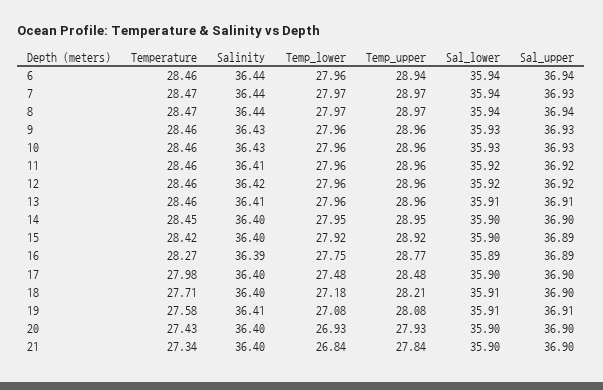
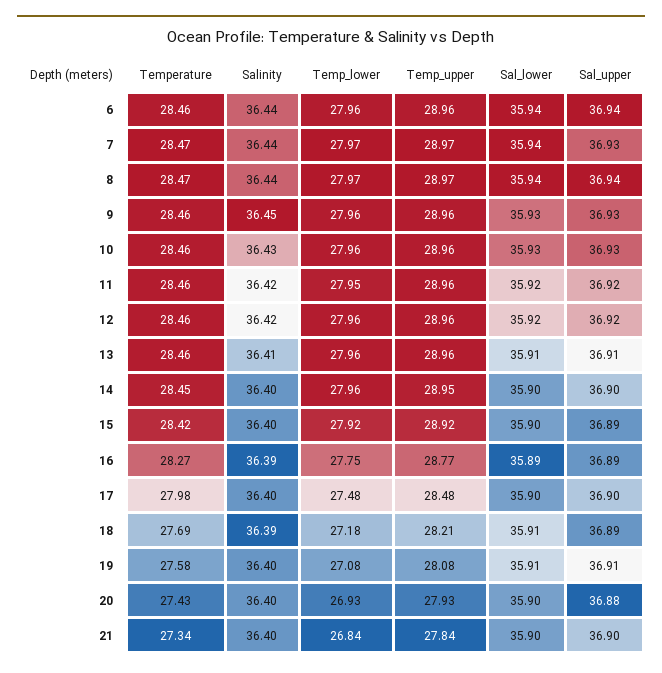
Temp_upper, 6: 28.94 -> 28.96
Salinity, 9: 36.43 -> 36.45
Salinity, 11: 36.41 -> 36.42
Temp_lower, 11: 27.96 -> 27.95
Temp_lower, 14: 27.95 -> 27.96
Temperature, 18: 27.71 -> 27.69
Salinity, 18: 36.4 -> 36.39
Sal_upper, 18: 36.9 -> 36.89
Salinity, 19: 36.41 -> 36.4
Sal_upper, 20: 36.9 -> 36.88

